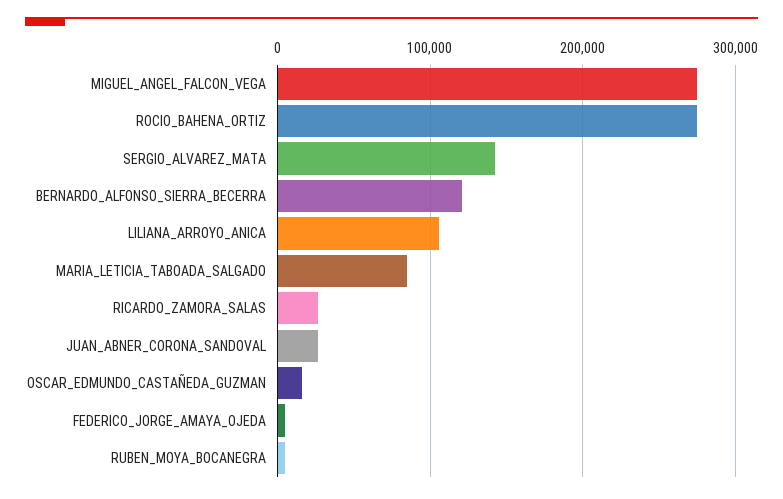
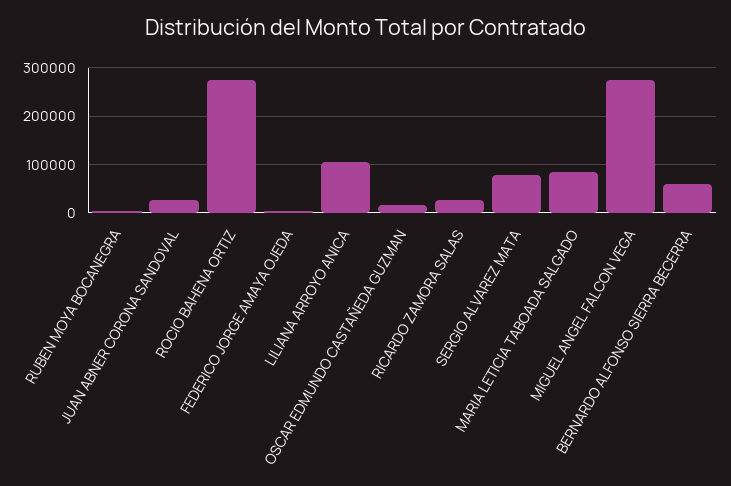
SERGIO_ALVAREZ_MATA: 140000 -> 80000
BERNARDO_ALFONSO_SIERRA_BECERRA: 120000 -> 60000

